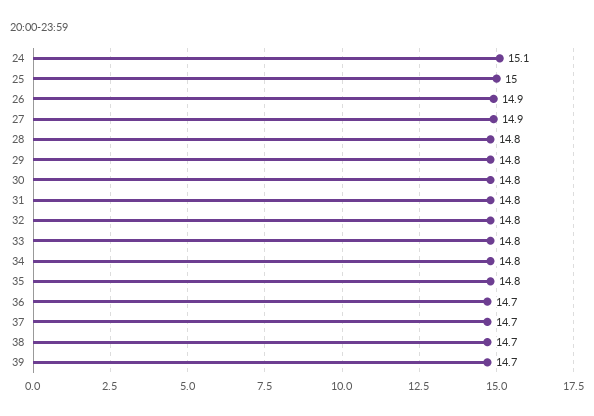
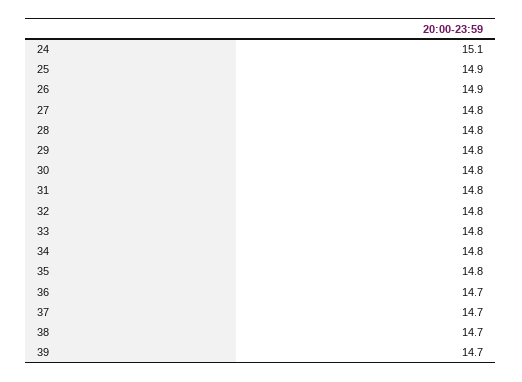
25: 15 -> 14.9
27: 14.9 -> 14.8

